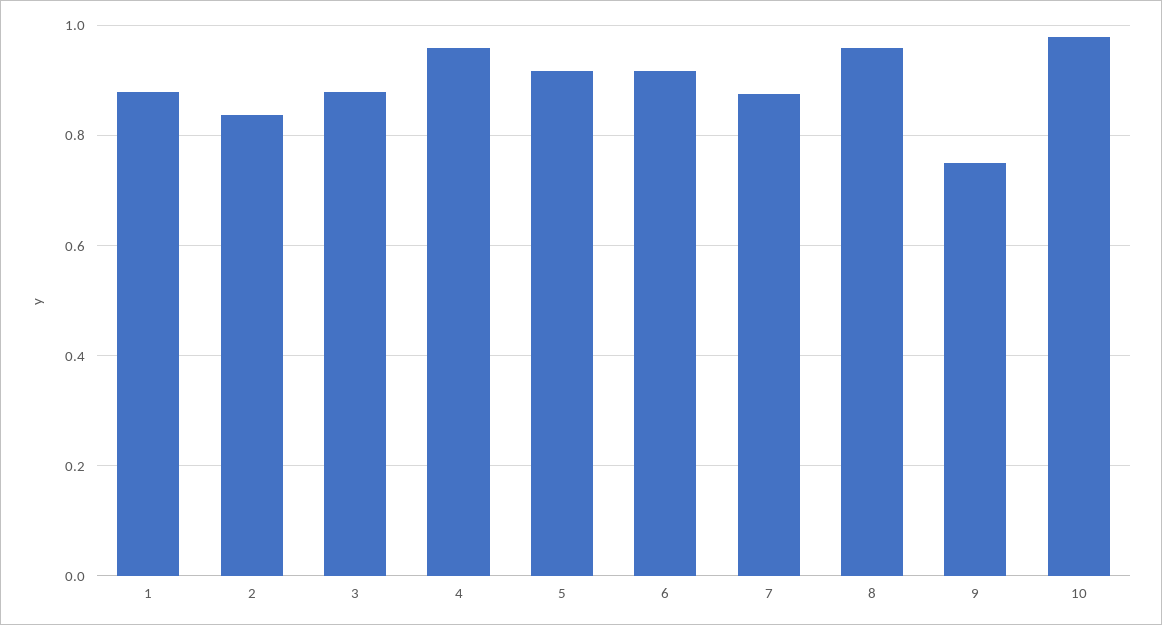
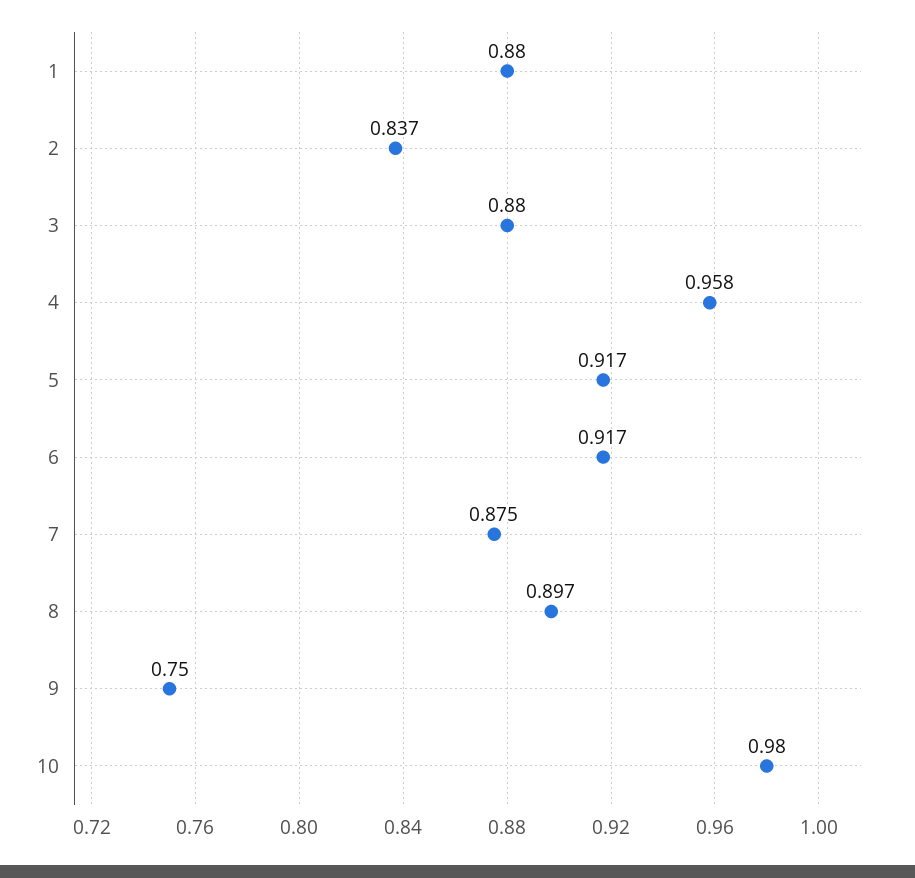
8: 0.96 -> 0.897

